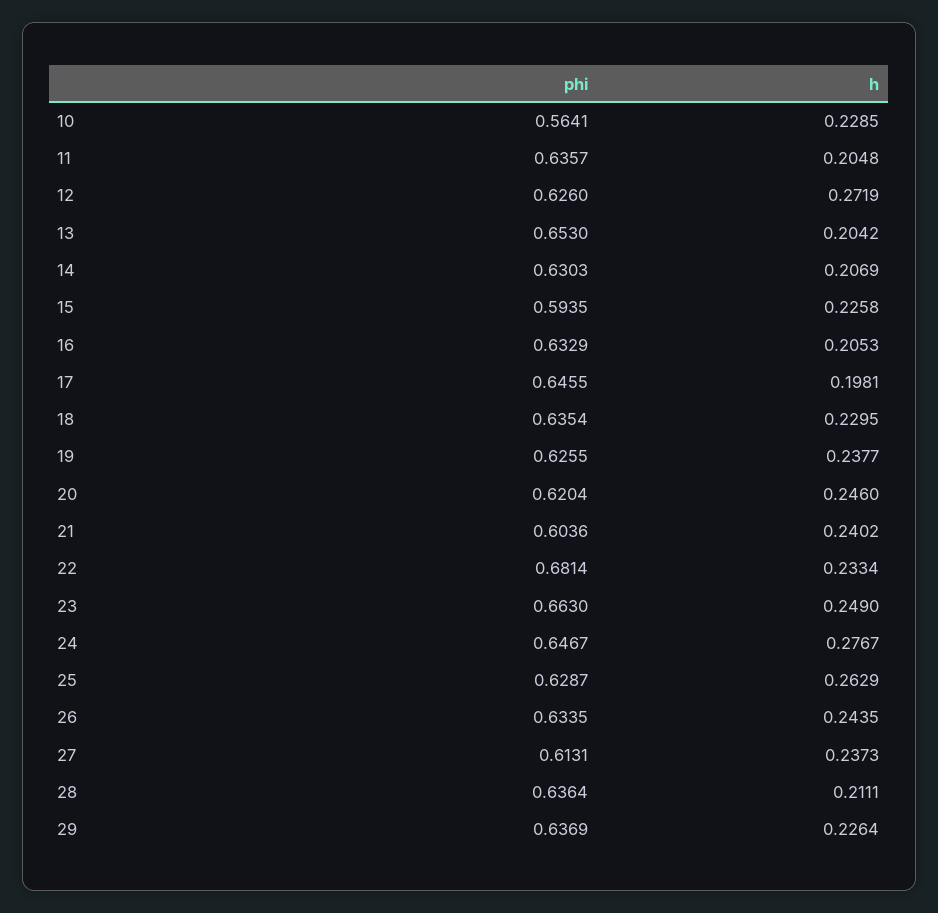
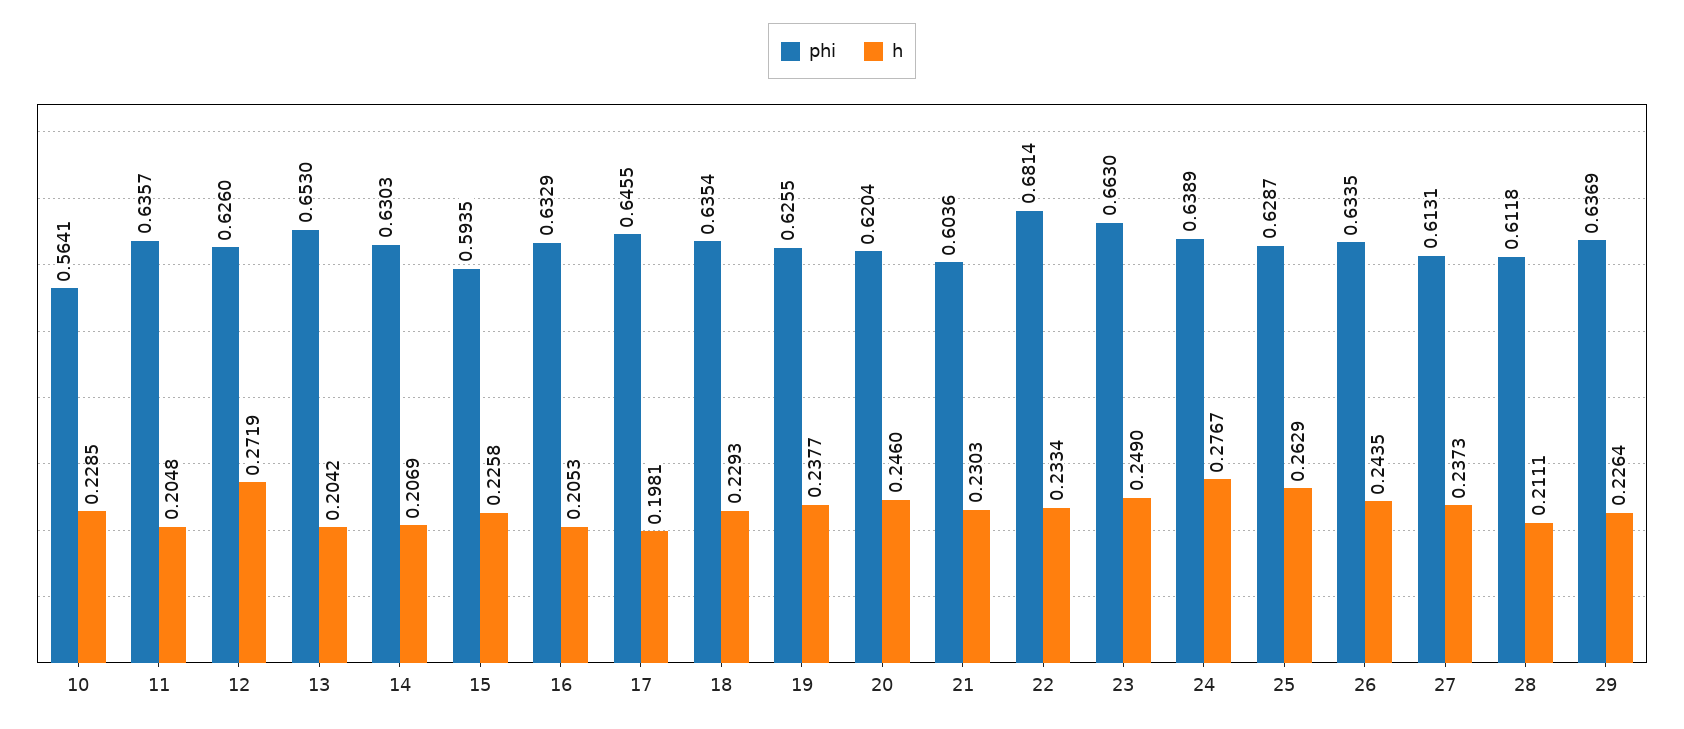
h, 18: 0.2295 -> 0.2293
h, 21: 0.2402 -> 0.2303
phi, 24: 0.6467 -> 0.6389
phi, 28: 0.6364 -> 0.6118

